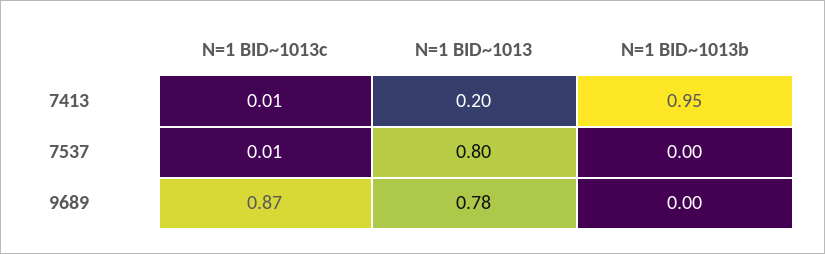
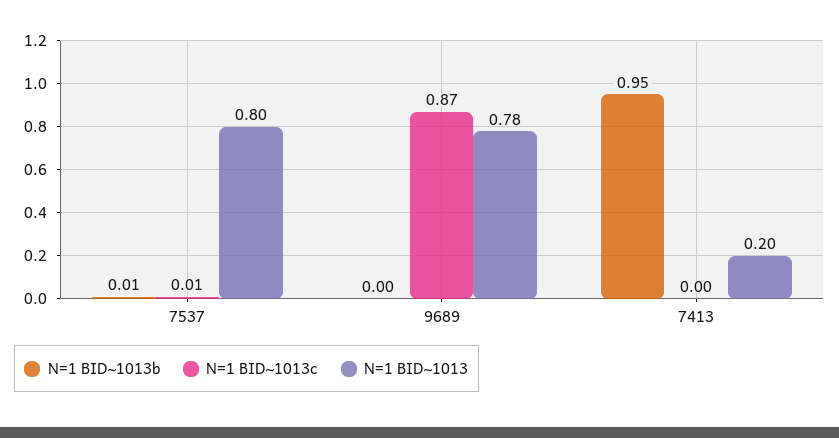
N=1 BID~1013c, 7413: 0.01 -> 0
N=1 BID~1013b, 7537: 0 -> 0.01

